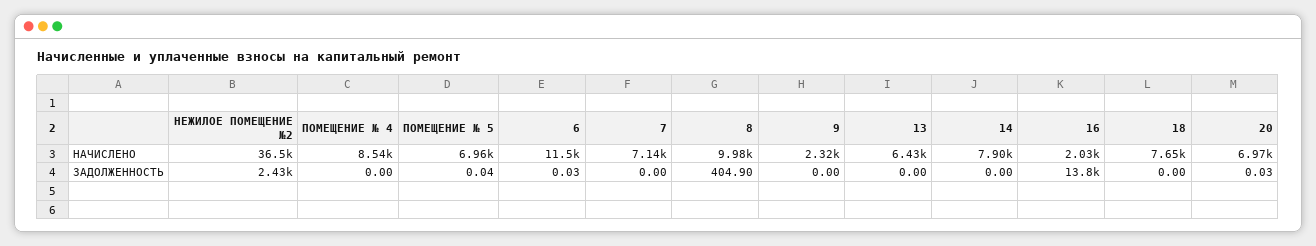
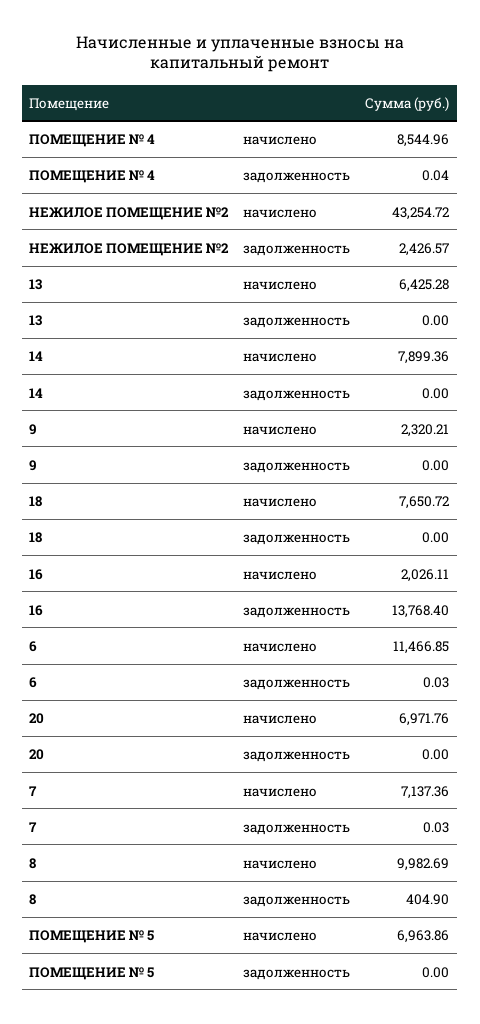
НЕЖИЛОЕ ПОМЕЩЕНИЕ №2, НАЧИСЛЕНО: 36500 -> 43254.72
ПОМЕЩЕНИЕ № 4, ЗАДОЛЖЕННОСТЬ: 0 -> 0.04
ПОМЕЩЕНИЕ № 5, ЗАДОЛЖЕННОСТЬ: 0.04 -> 0
7, ЗАДОЛЖЕННОСТЬ: 0 -> 0.03
20, ЗАДОЛЖЕННОСТЬ: 0.03 -> 0

